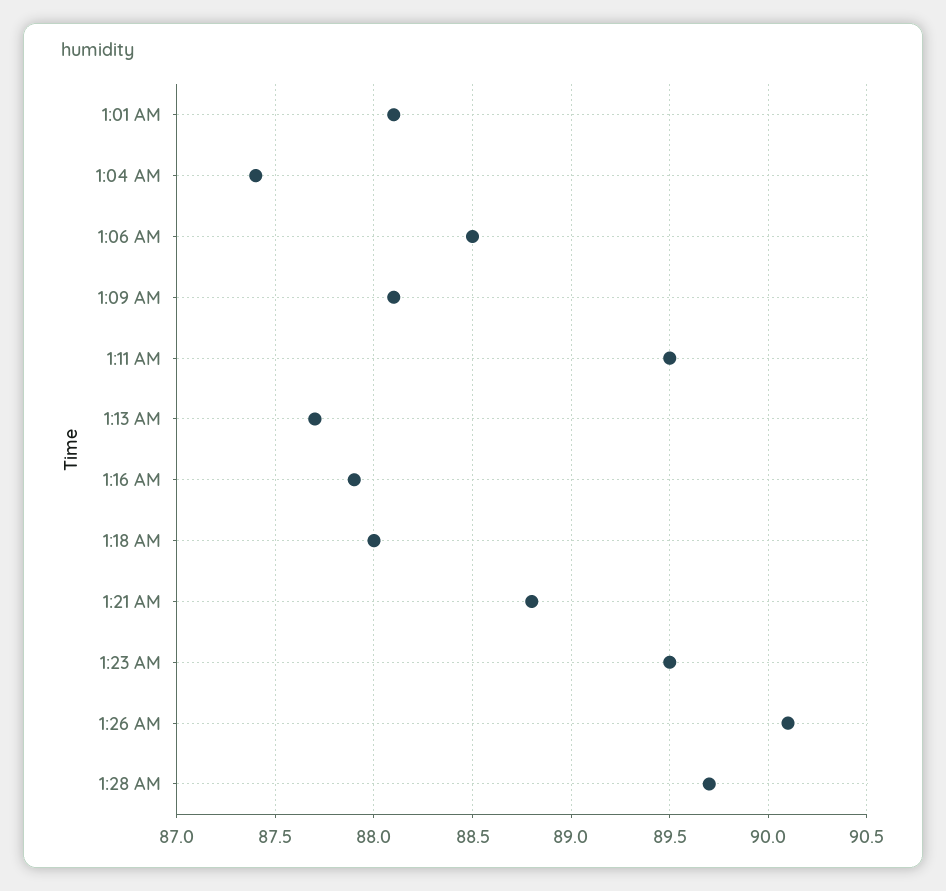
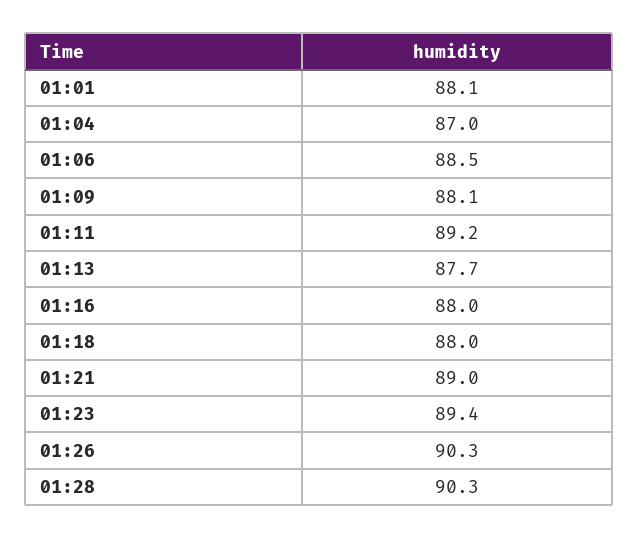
1:04 AM: 87.4 -> 87
1:11 AM: 89.5 -> 89.2
1:16 AM: 87.9 -> 88
1:21 AM: 88.8 -> 89
1:23 AM: 89.5 -> 89.4
1:26 AM: 90.1 -> 90.3
1:28 AM: 89.7 -> 90.3

